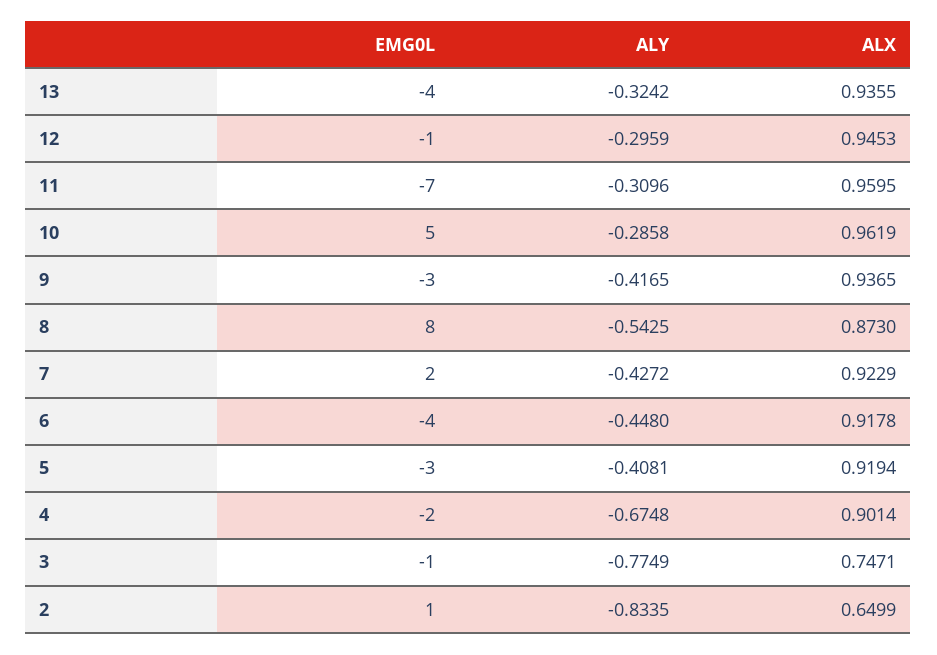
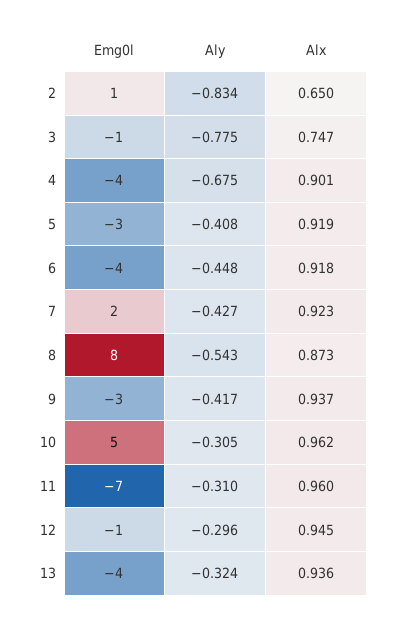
ALY, 10: -0.2858 -> -0.305
EMG0L, 4: -2 -> -4

